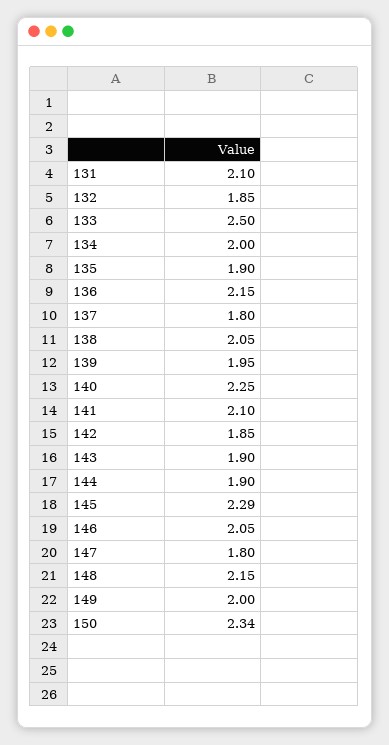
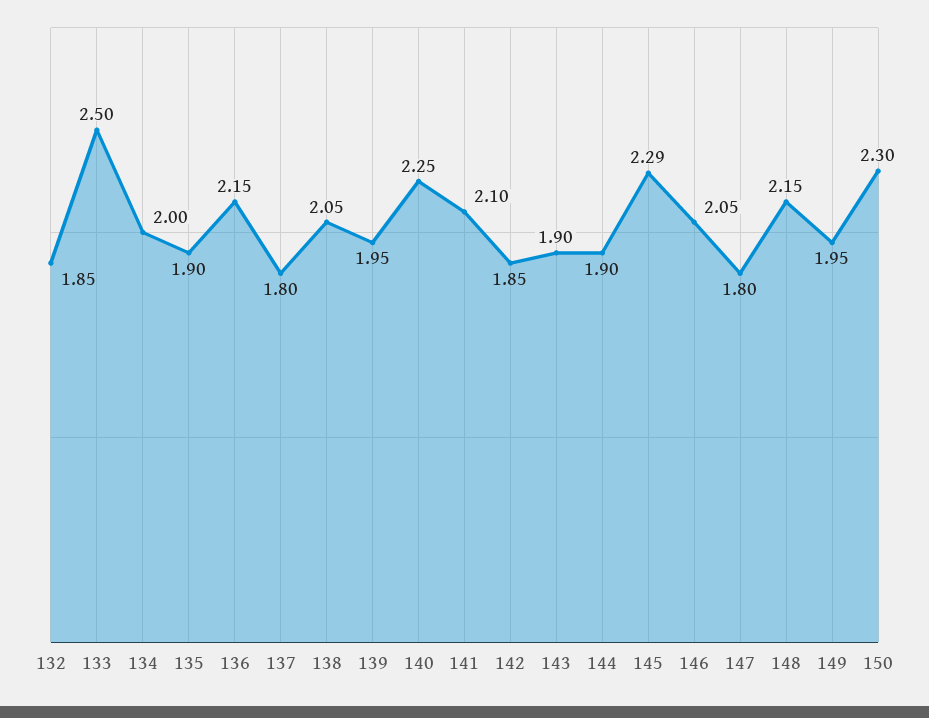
131: 2.1 -> none
149: 2 -> 1.95
150: 2.34 -> 2.3

